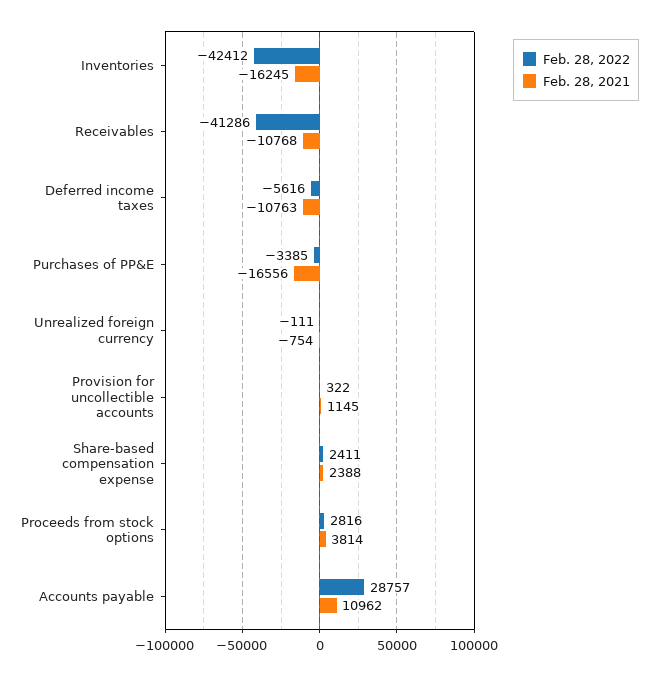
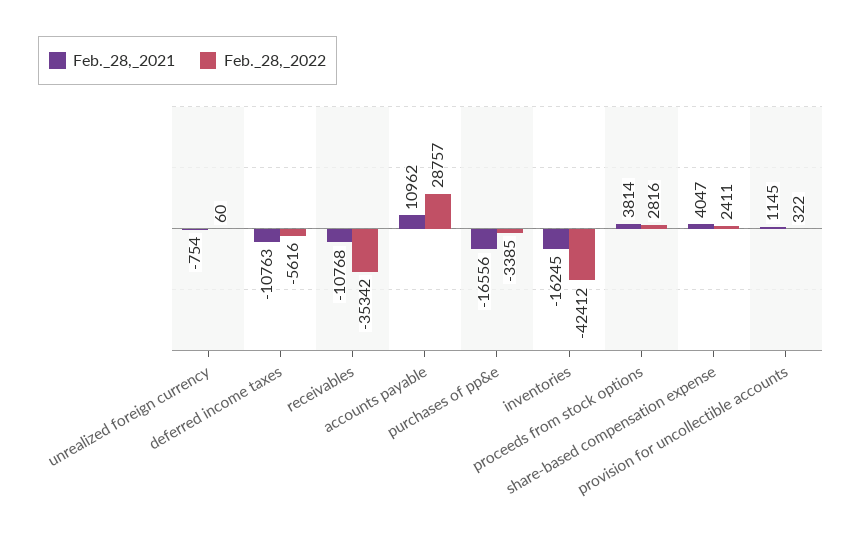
Feb. 28, 2022, Receivables: -41286 -> -35342
Feb. 28, 2022, Unrealized foreign currency: -111 -> 60
Feb. 28, 2021, Share-based compensation expense: 2388 -> 4047

